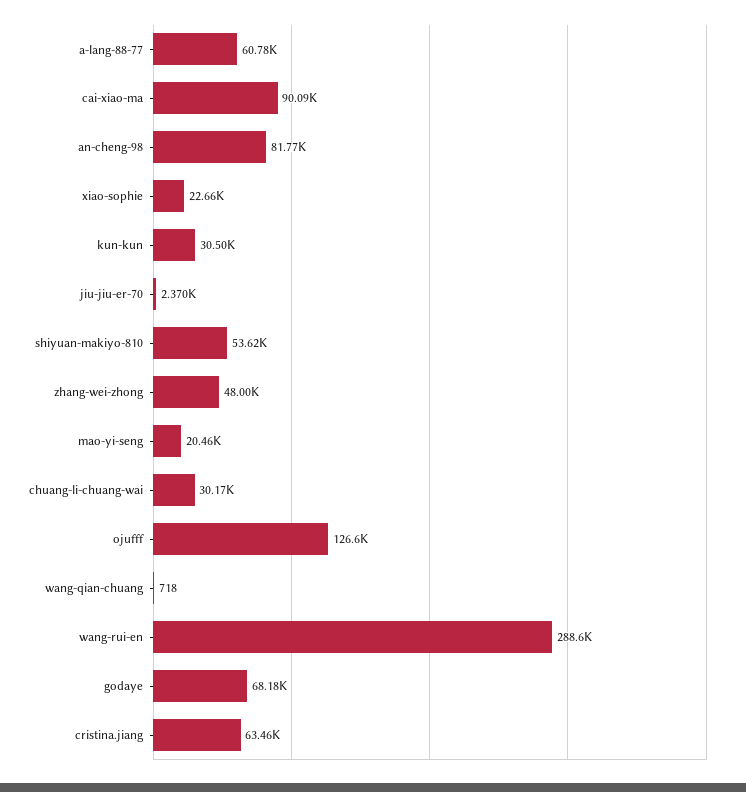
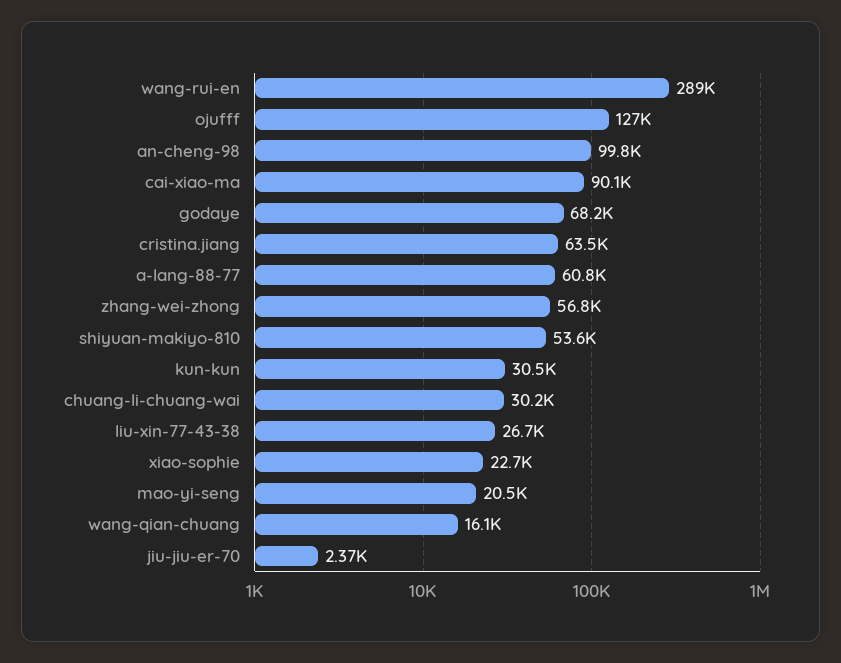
an-cheng-98: 81770 -> 99800
zhang-wei-zhong: 48000 -> 56800
wang-qian-chuang: 718 -> 16100
liu-xin-77-43-38: none -> 26700

